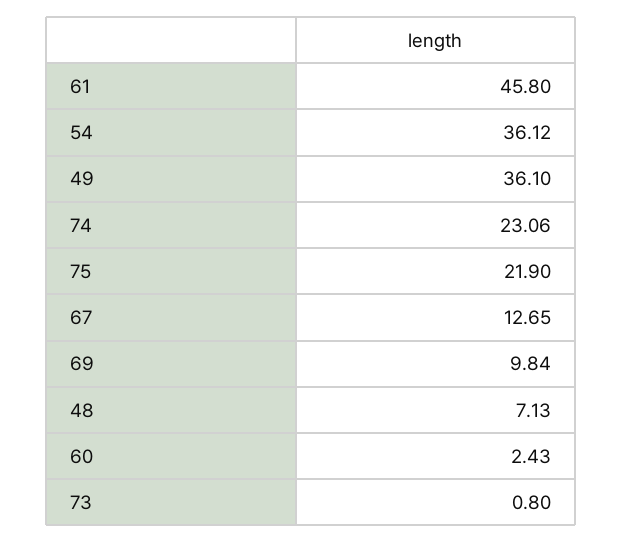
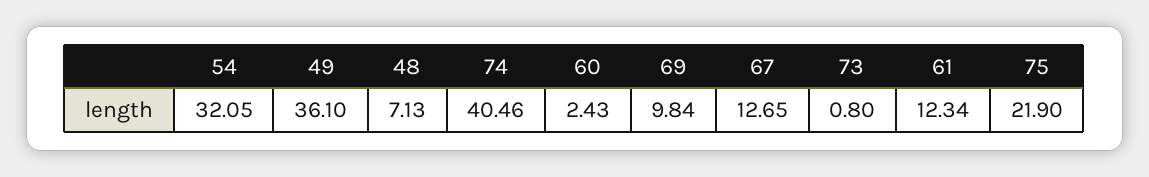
61: 45.8 -> 12.34
54: 36.12 -> 32.05
74: 23.06 -> 40.46

